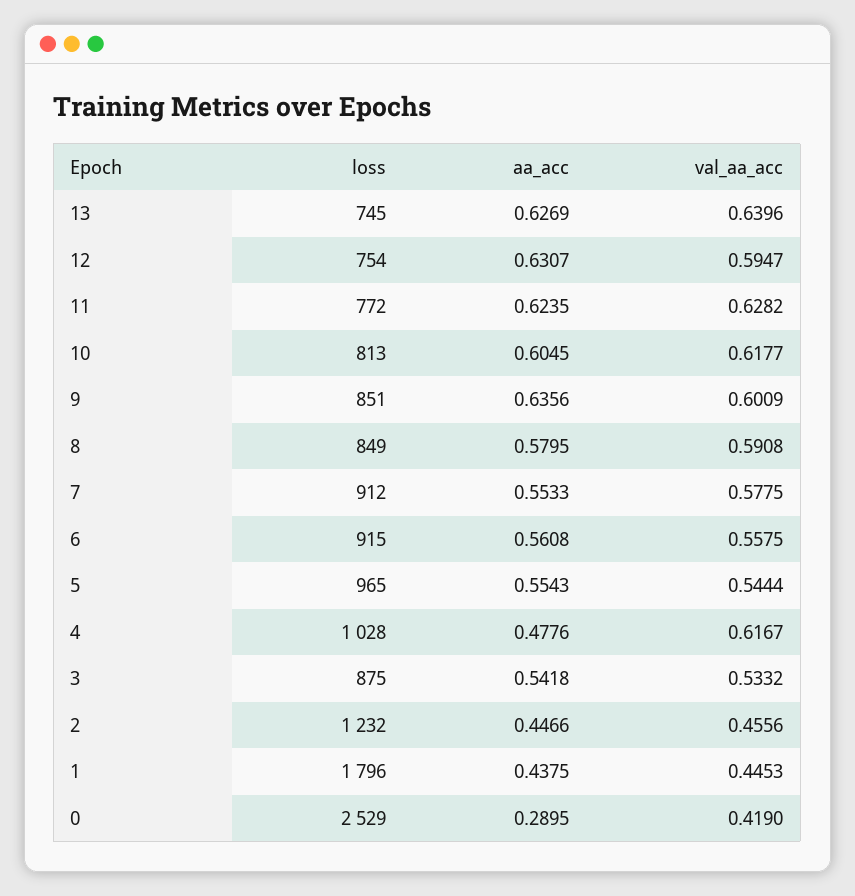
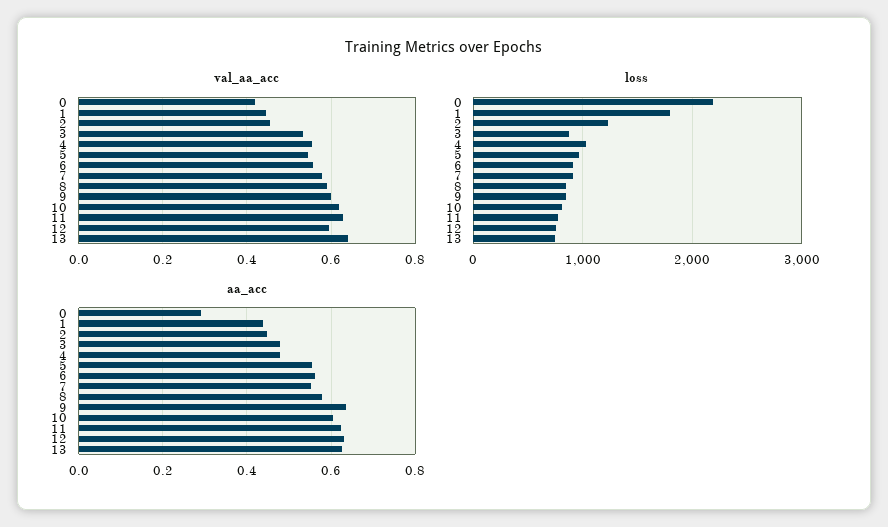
val_aa_acc, 4: 0.6167 -> 0.56
aa_acc, 3: 0.5418 -> 0.48
loss, 0: 2529 -> 2200

